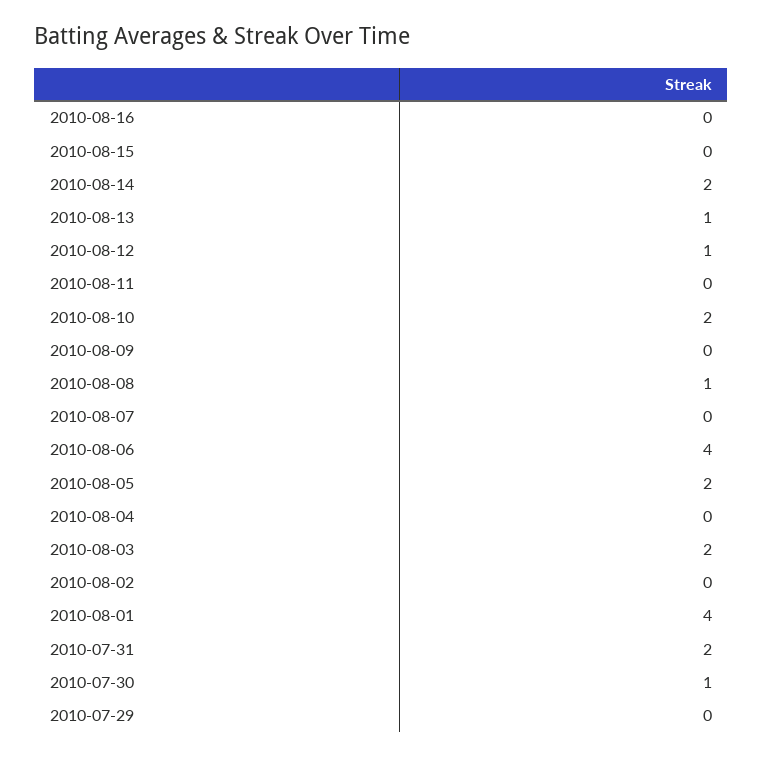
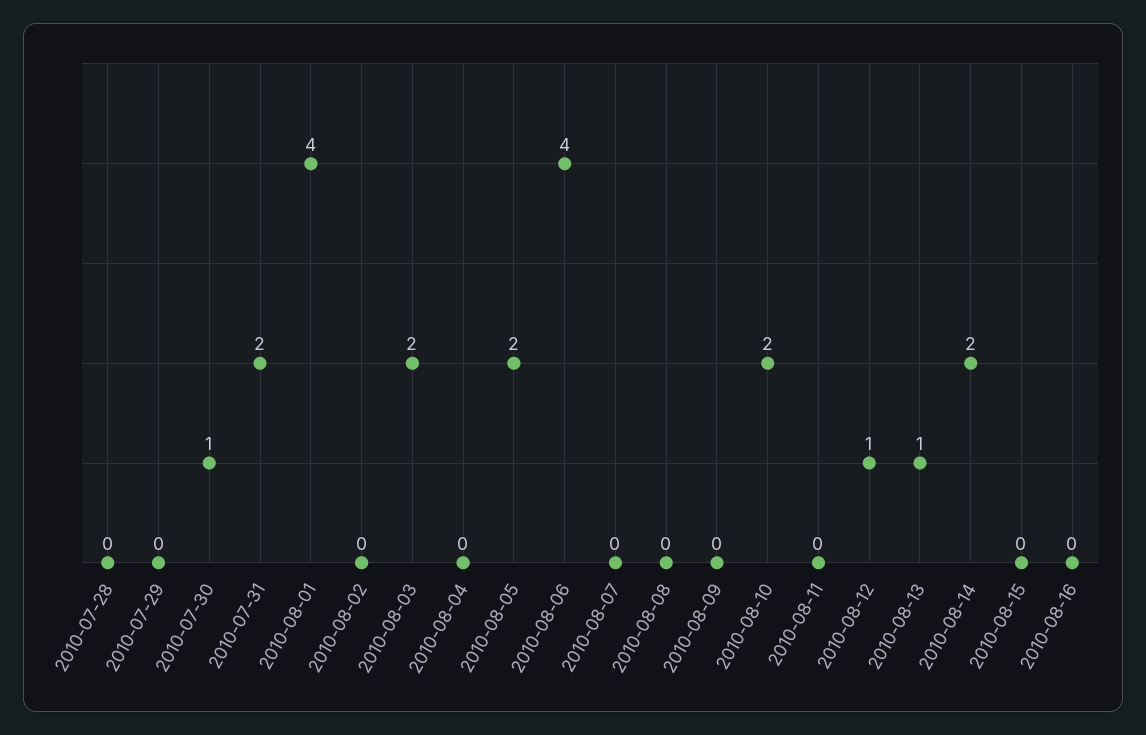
2010-08-08: 1 -> 0
2010-07-28: none -> 0

